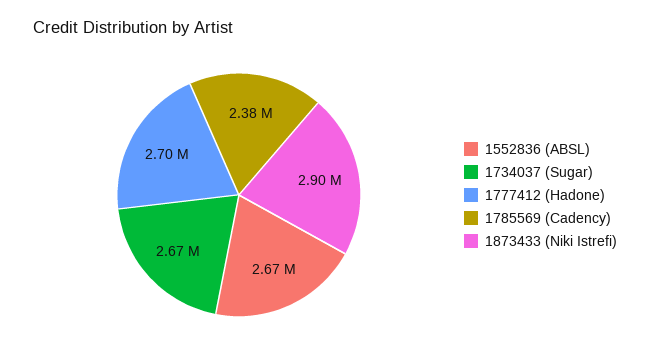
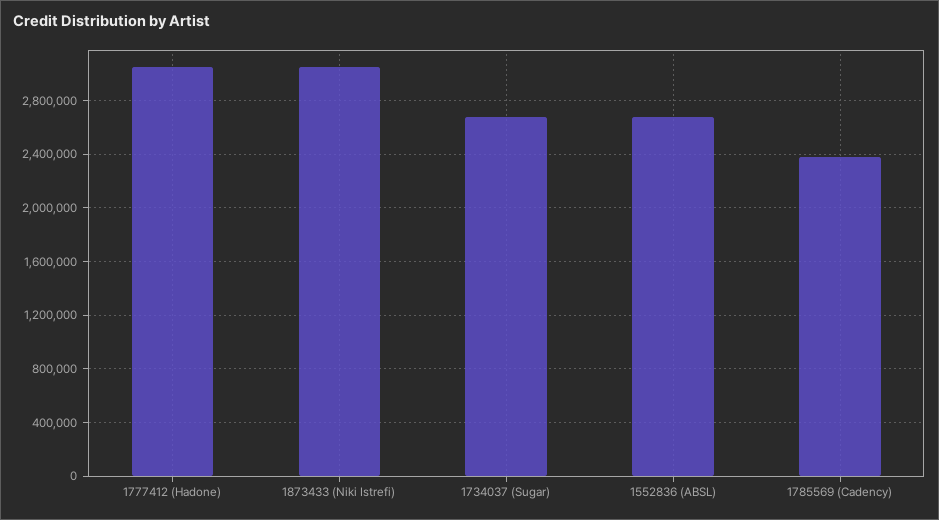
1777412 (Hadone): 2700000 -> 3050000
1873433 (Niki Istrefi): 2900000 -> 3050000

